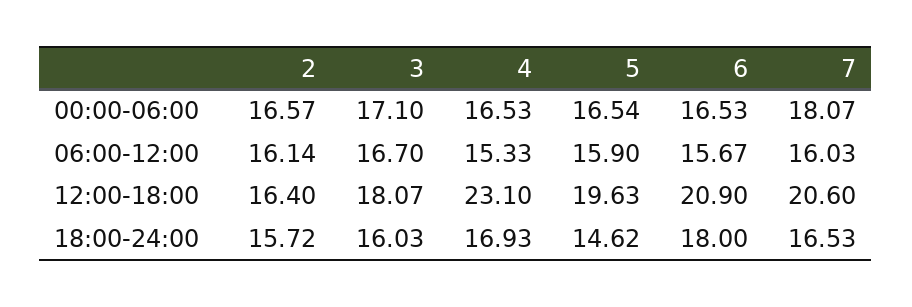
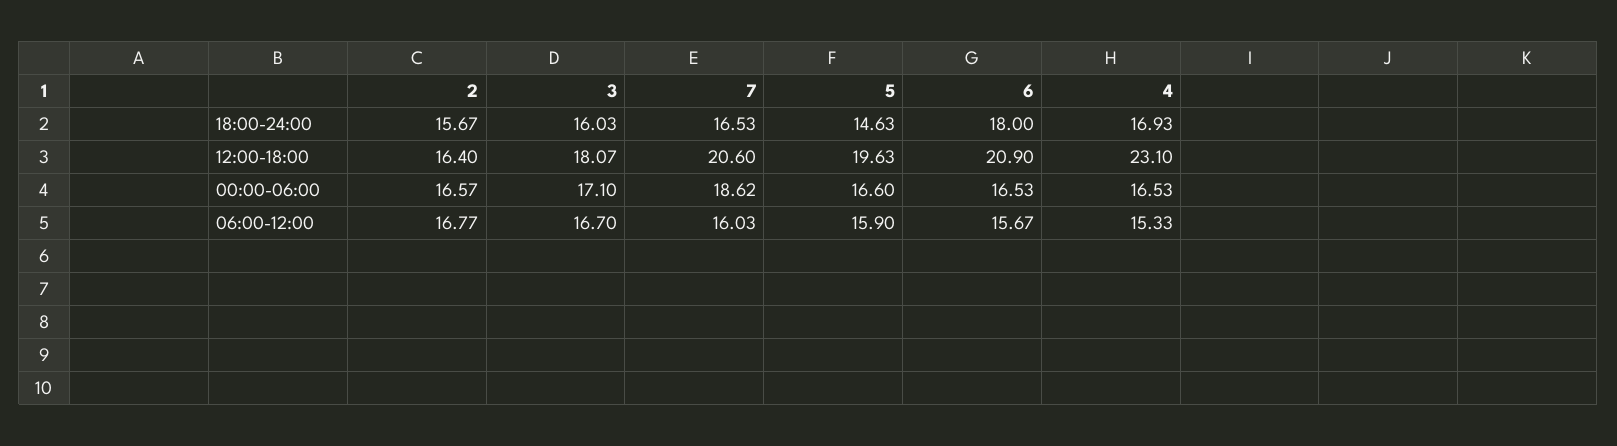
5, 00:00-06:00: 16.54 -> 16.6
7, 00:00-06:00: 18.07 -> 18.62
2, 06:00-12:00: 16.14 -> 16.77
2, 18:00-24:00: 15.72 -> 15.67
5, 18:00-24:00: 14.62 -> 14.63

